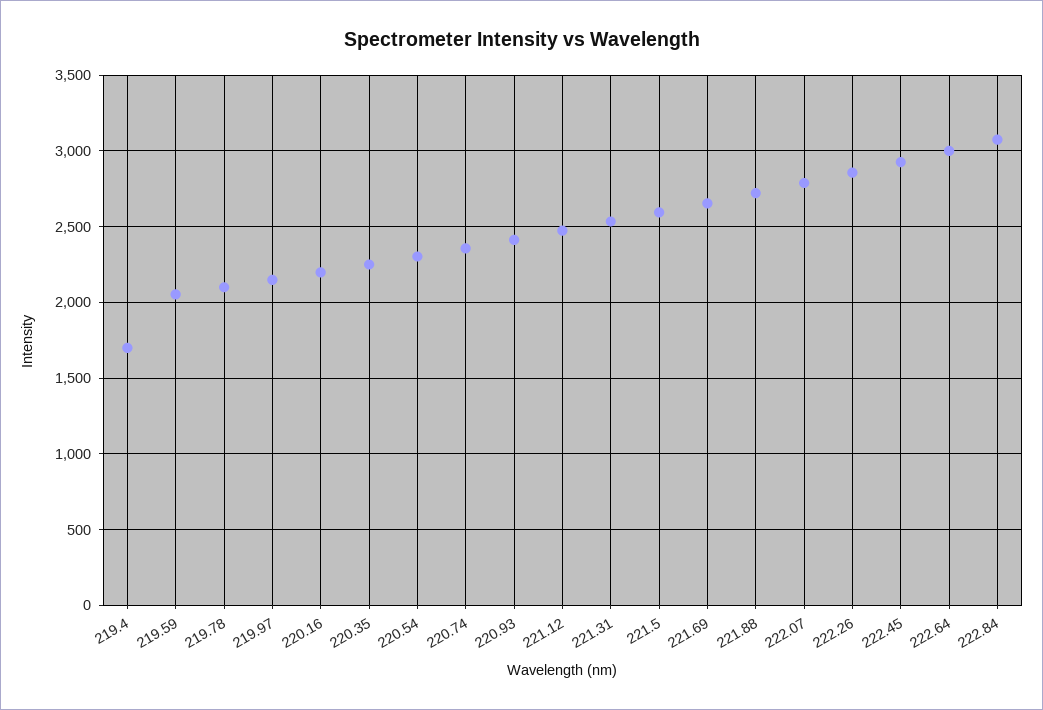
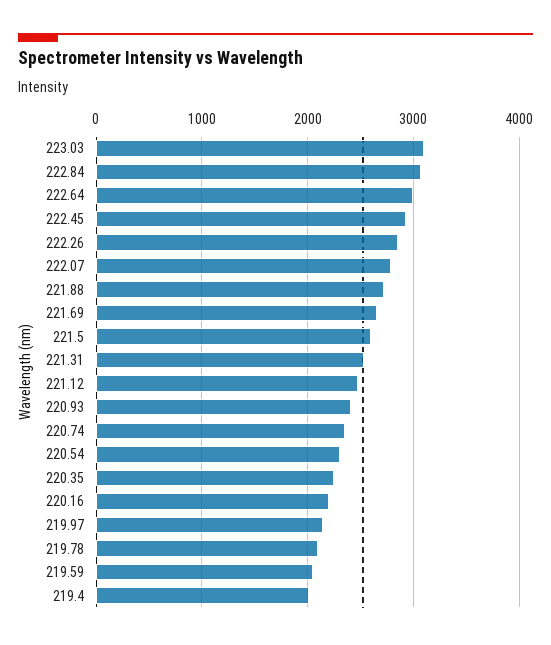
219.4: 1700 -> 2000
223.03: none -> 3100

